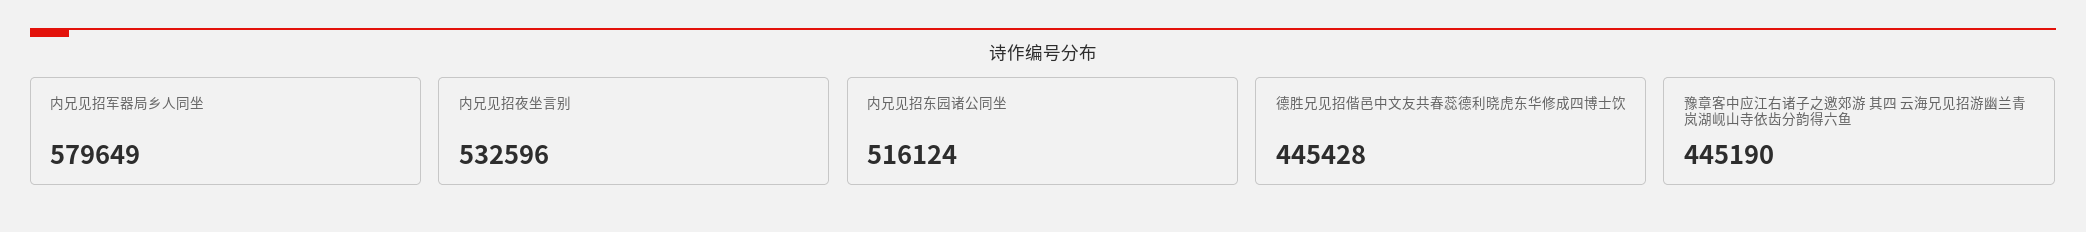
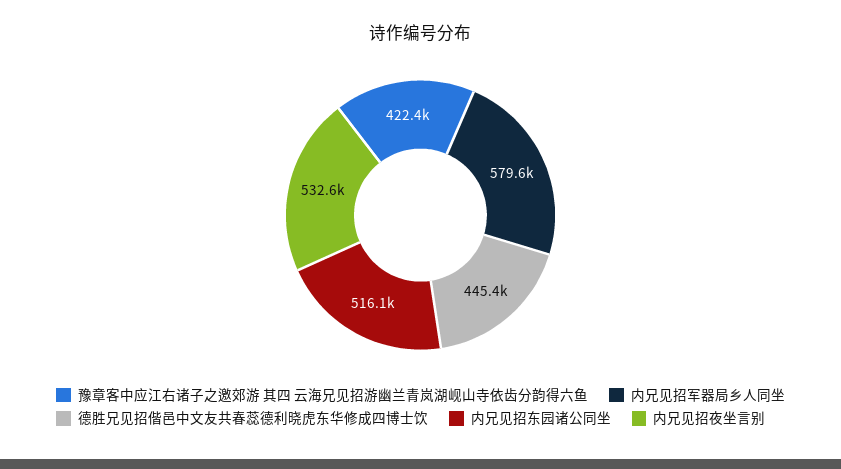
豫章客中应江右诸子之邀郊游 其四 云海兄见招游幽兰青岚湖岘山寺依齿分韵得六鱼: 445190 -> 422400

